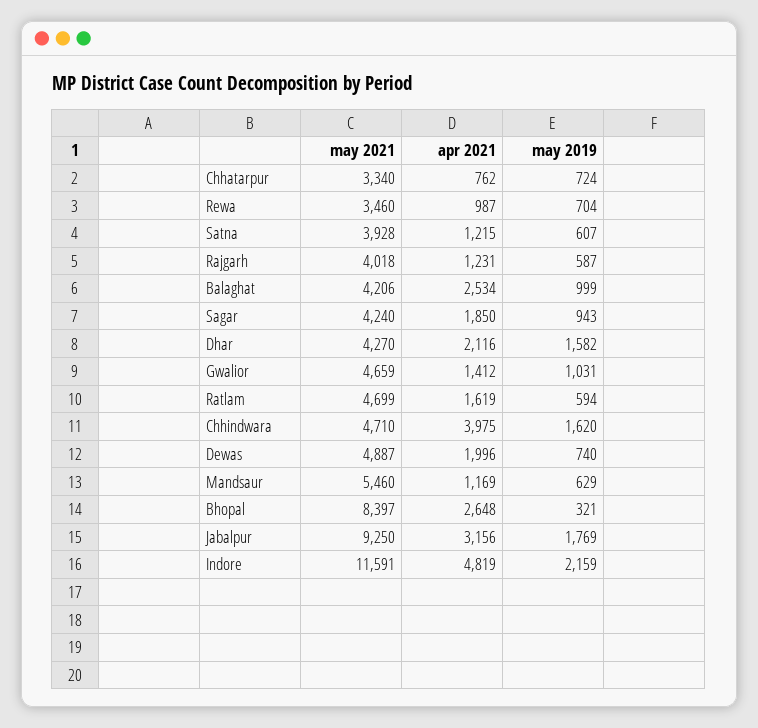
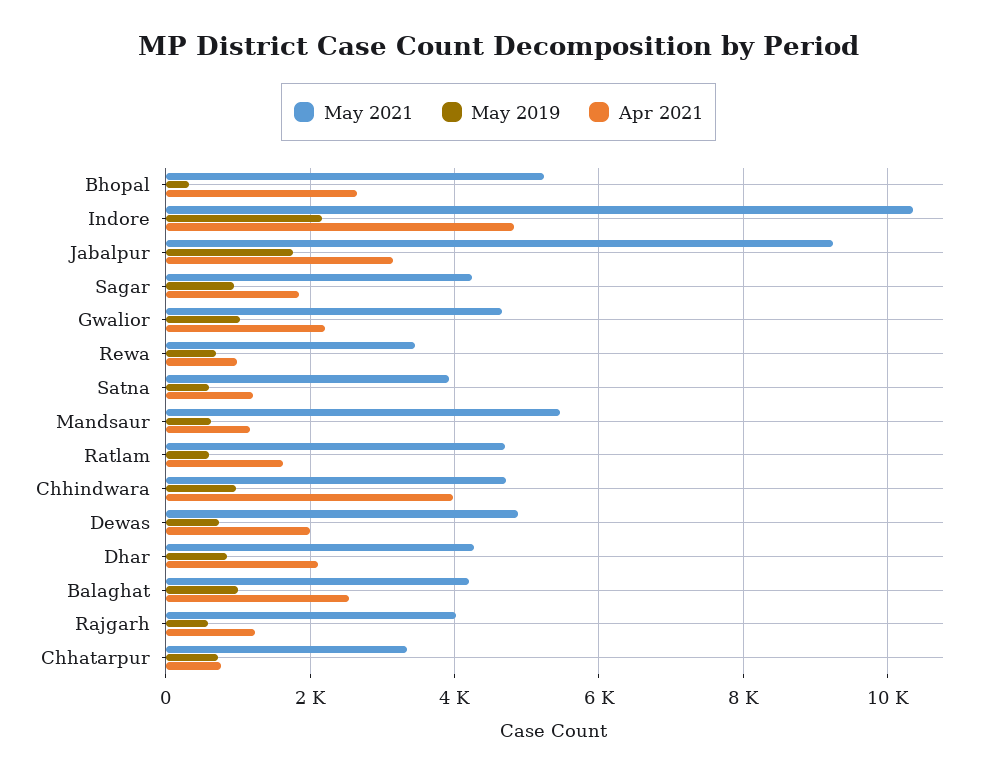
may 2019, Dhar: 1582 -> 800
apr 2021, Gwalior: 1412 -> 2200
may 2019, Chhindwara: 1620 -> 1000
may 2021, Bhopal: 8397 -> 5200
may 2021, Indore: 11591 -> 10400

